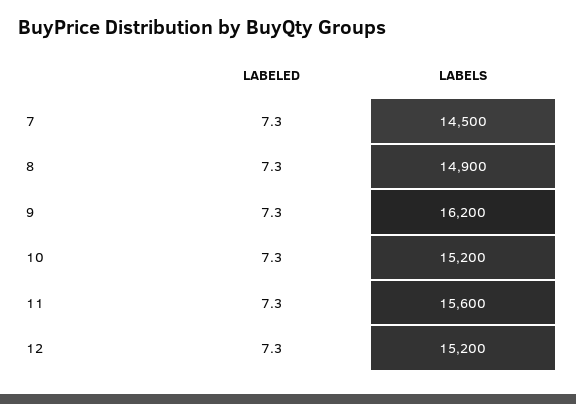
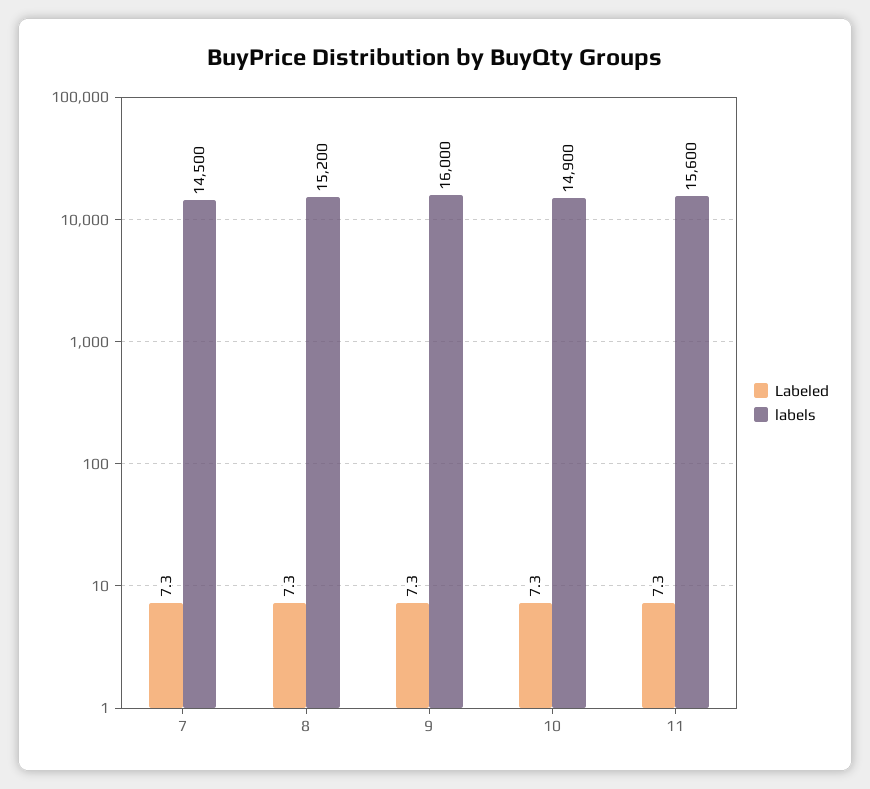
LABELS, 8: 14900 -> 15200
LABELS, 9: 16200 -> 16000
LABELS, 10: 15200 -> 14900
LABELED, 12: 7.3 -> none
LABELS, 12: 15200 -> none

